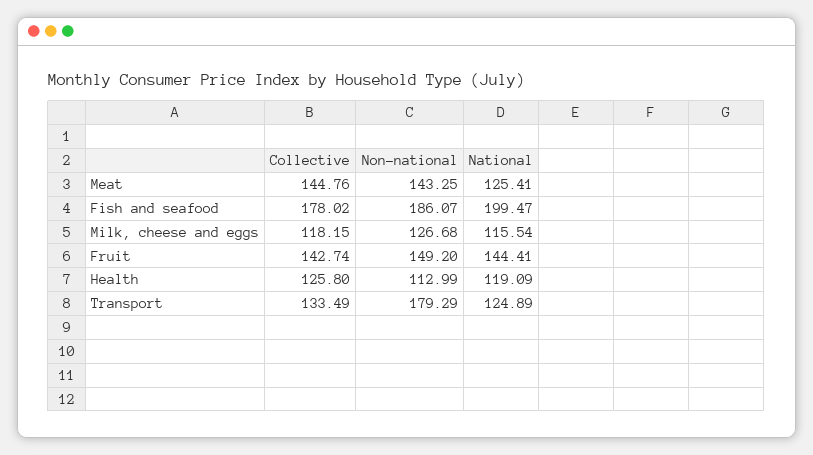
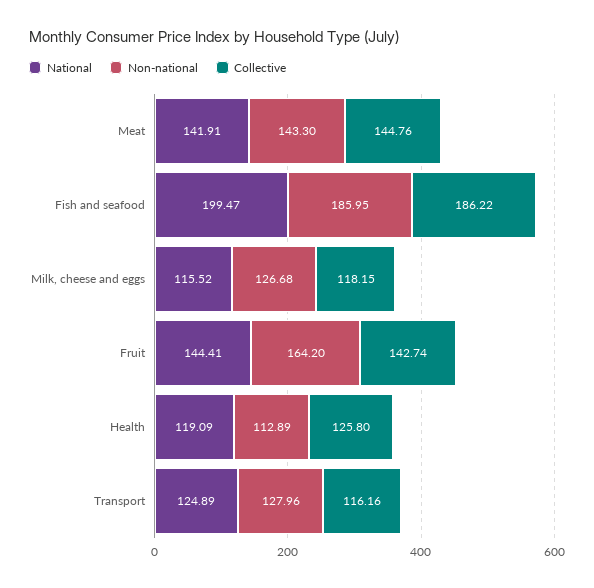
Non-national, Meat: 143.25 -> 143.3
National, Meat: 125.41 -> 141.91
Collective, Fish and seafood: 178.02 -> 186.22
Non-national, Fish and seafood: 186.07 -> 185.95
National, Milk, cheese and eggs: 115.54 -> 115.52
Non-national, Fruit: 149.2 -> 164.2
Non-national, Health: 112.99 -> 112.89
Collective, Transport: 133.49 -> 116.16
Non-national, Transport: 179.29 -> 127.96

